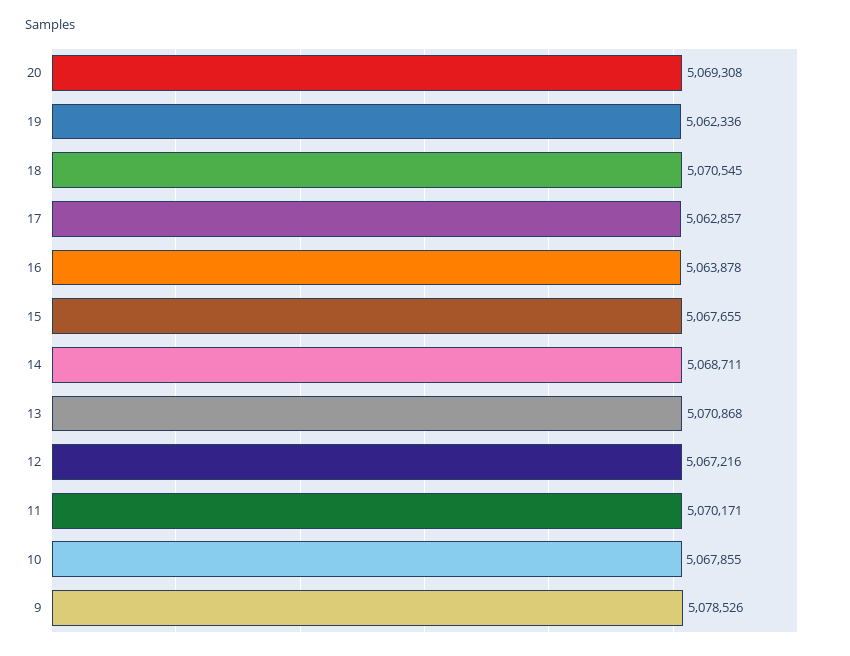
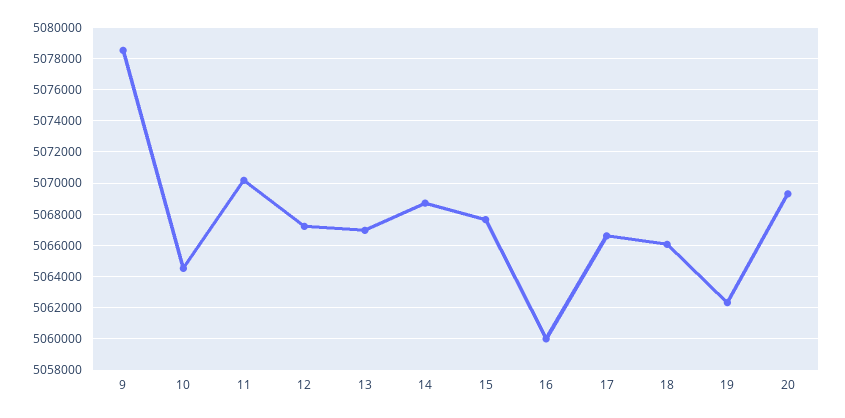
18: 5070545 -> 5066000
17: 5062857 -> 5066500
16: 5063878 -> 5060000
13: 5070868 -> 5067000
10: 5067855 -> 5064500

